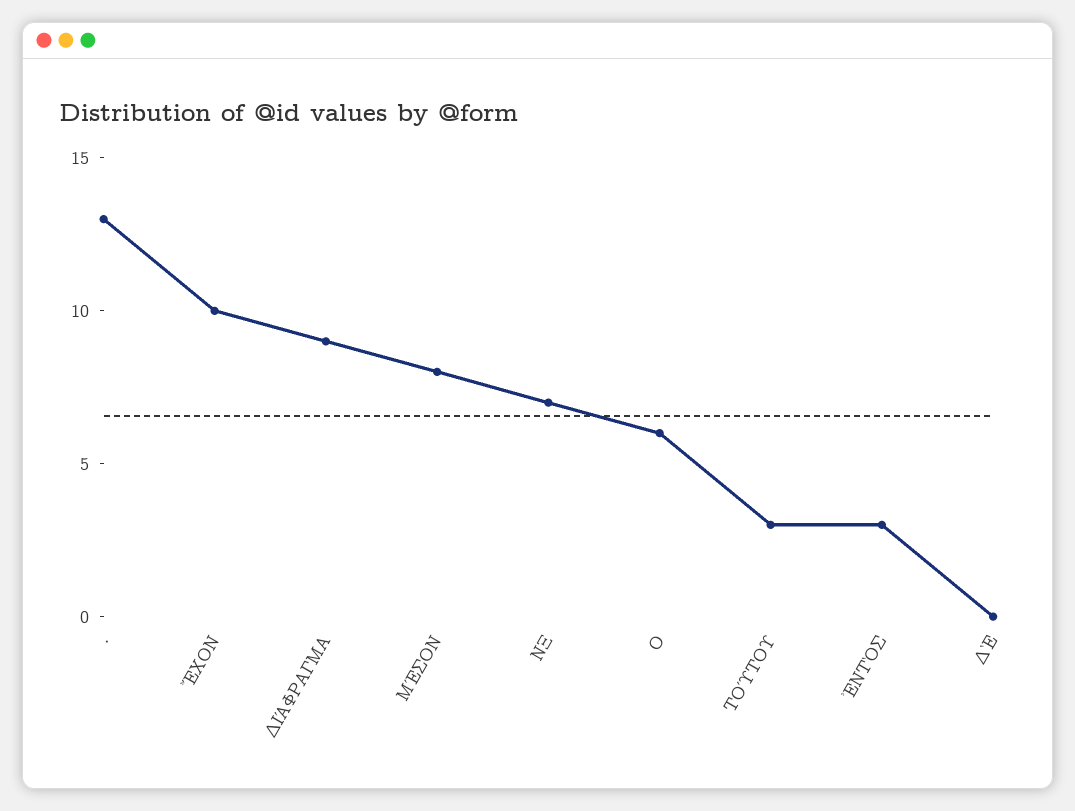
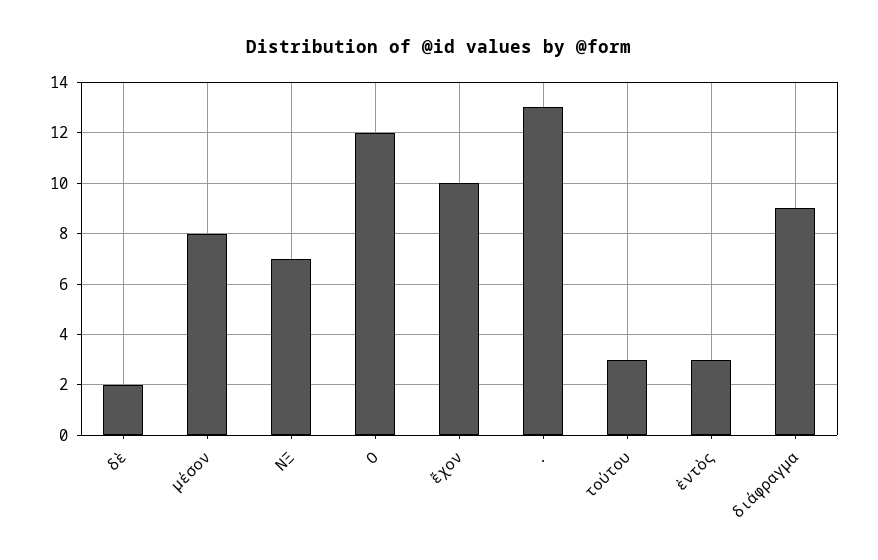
Ο: 6 -> 12
ΔῈ: 0 -> 2

